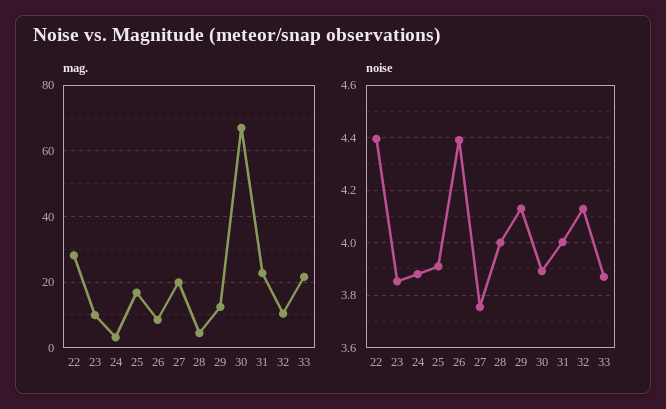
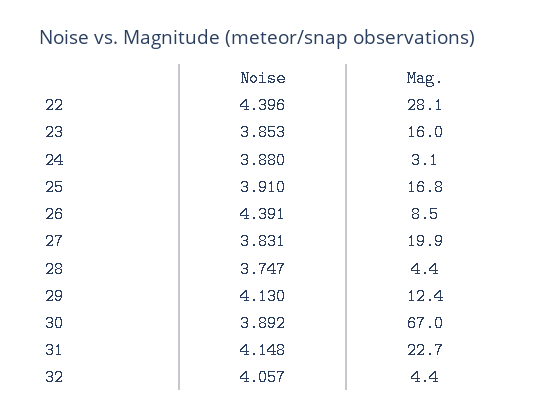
mag., 23: 10 -> 16
mag., 32: 10 -> 4.4
mag., 33: 22 -> none
noise, 27: 3.75 -> 3.831
noise, 28: 4 -> 3.747
noise, 31: 4 -> 4.148
noise, 32: 4.125 -> 4.057
noise, 33: 3.875 -> none

